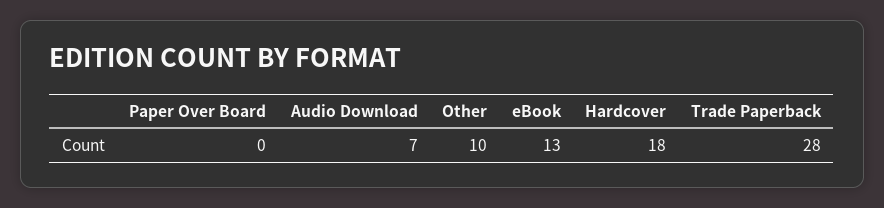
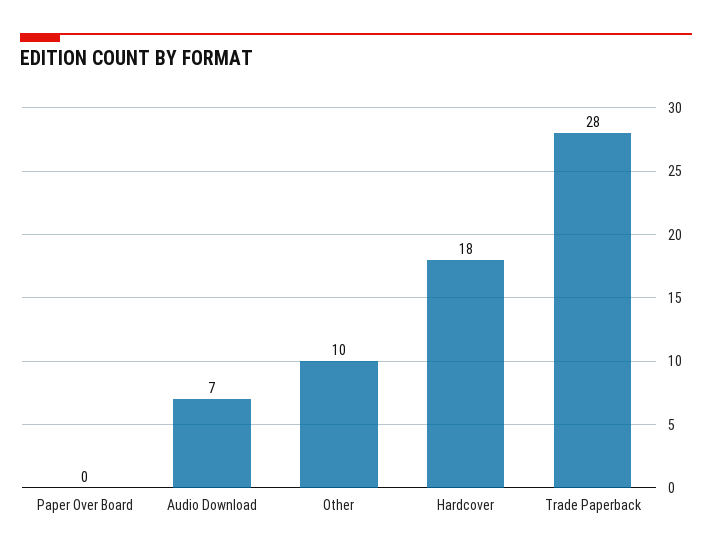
eBook: 13 -> none

